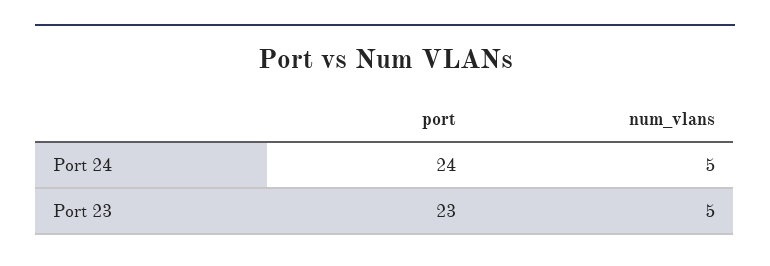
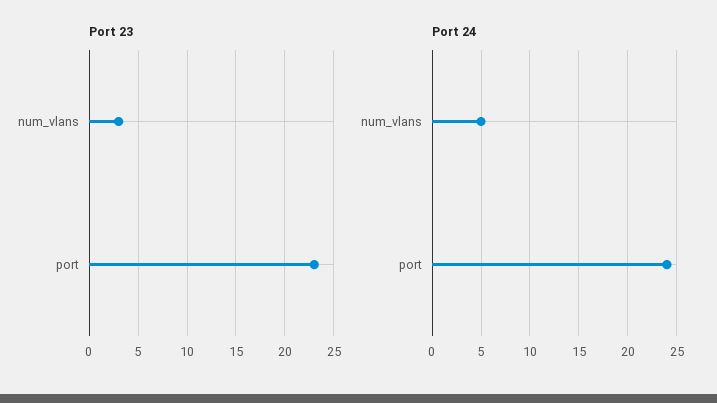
Port 23, num_vlans: 5 -> 3

